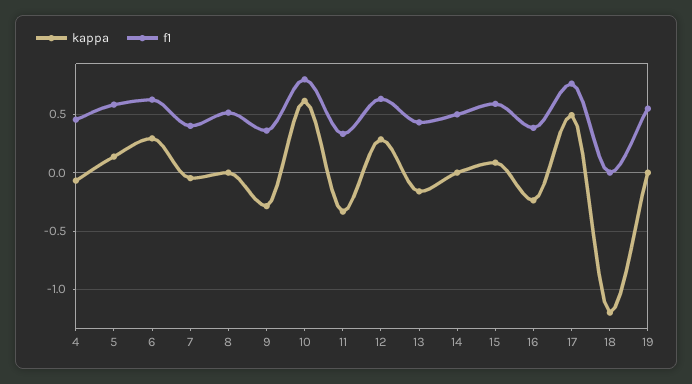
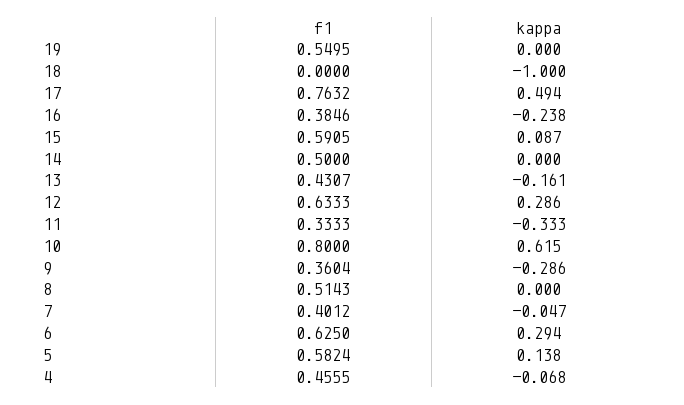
kappa, 18: -1.2 -> -1

